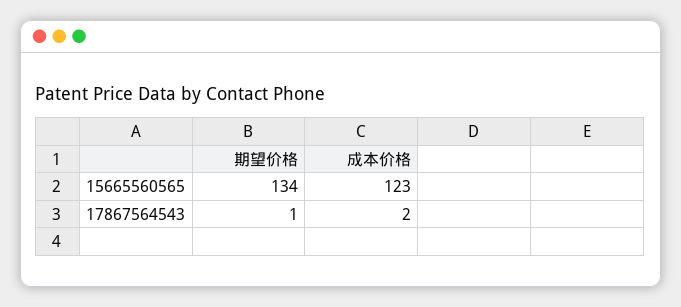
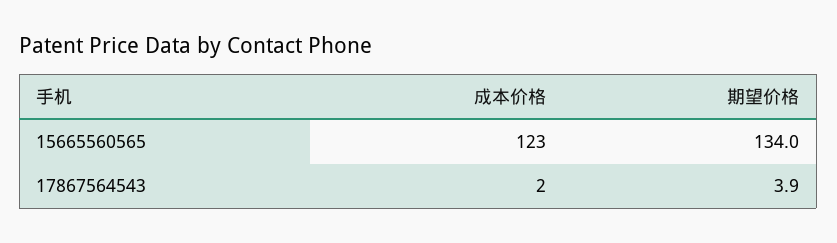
期望价格, 17867564543: 1 -> 3.9

